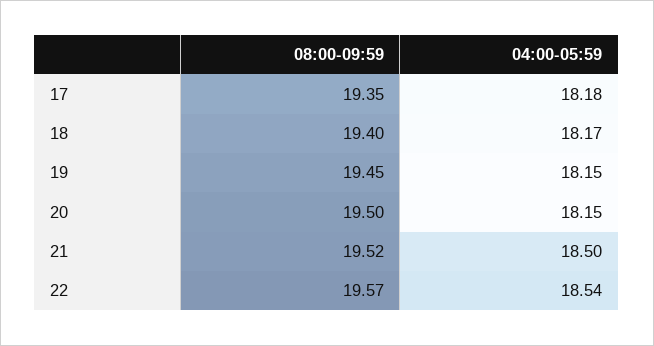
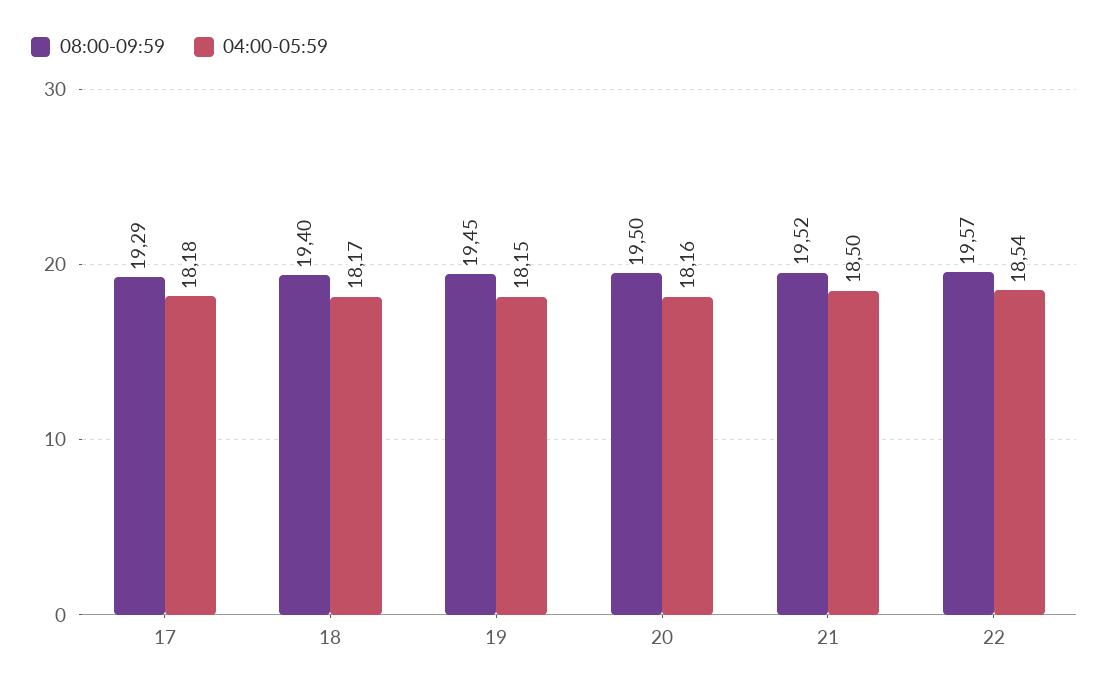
08:00-09:59, 17: 19.35 -> 19.29
04:00-05:59, 20: 18.15 -> 18.16

